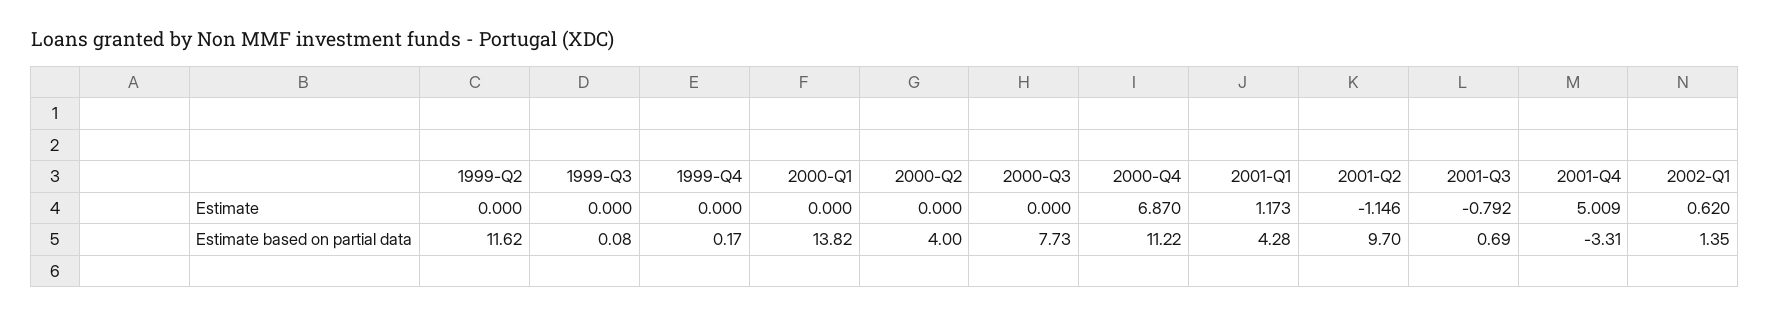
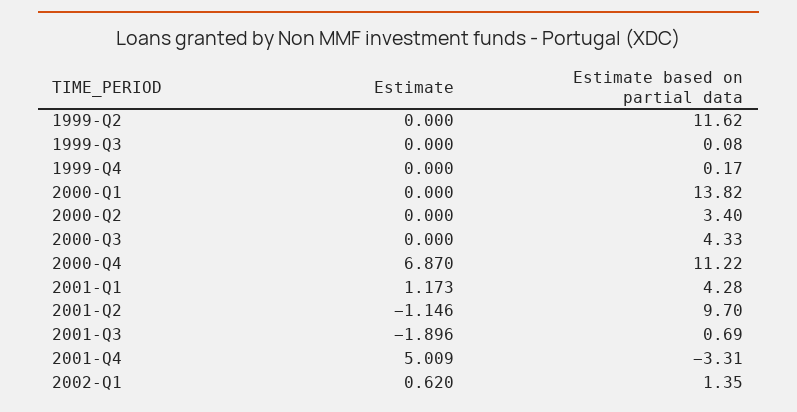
2001-Q3, Estimate: -0.792 -> -1.896
2000-Q2, Estimate based on partial data: 4 -> 3.4
2000-Q3, Estimate based on partial data: 7.73 -> 4.33

